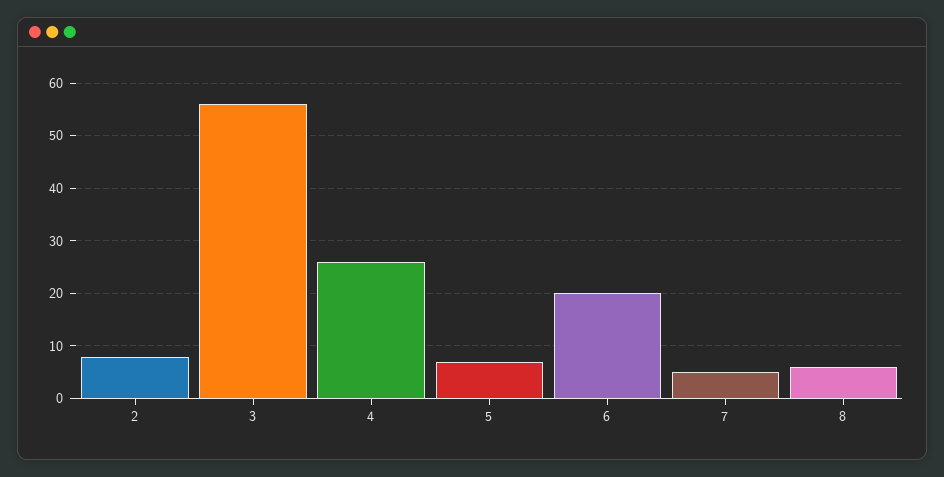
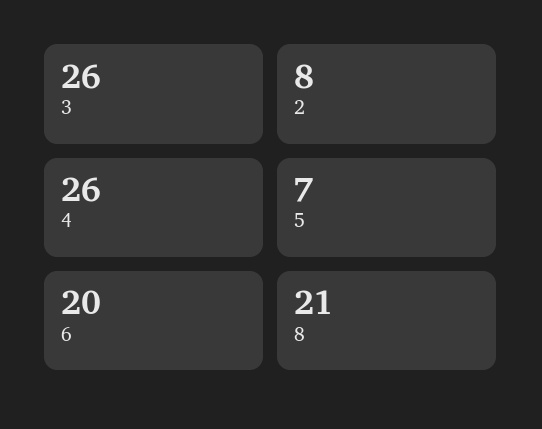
3: 55 -> 26
7: 5 -> none
8: 5 -> 21

